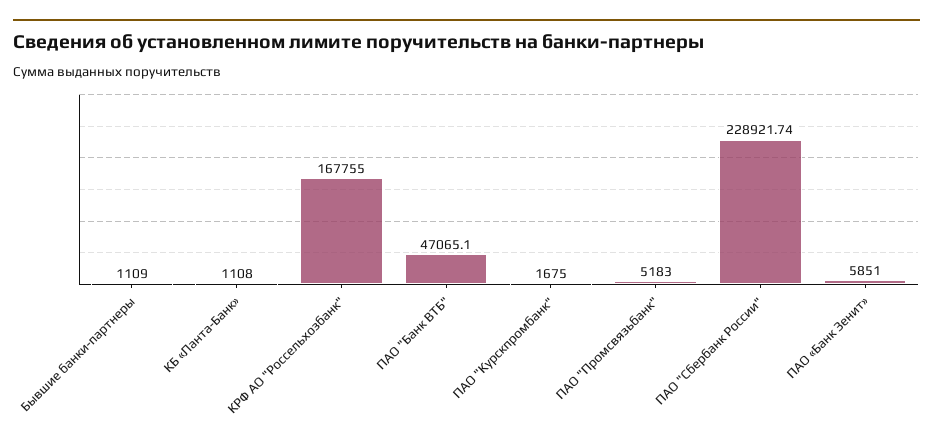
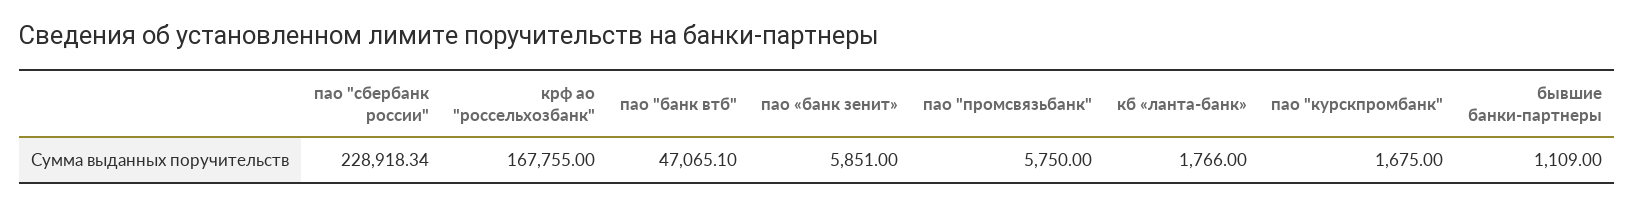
КБ «Ланта-Банк»: 1108 -> 1766
ПАО "Промсвязьбанк": 5183 -> 5750
ПАО "Сбербанк России": 228921.74 -> 228918.34

